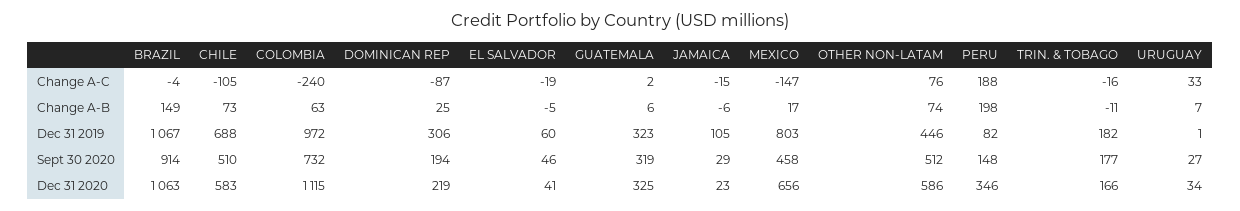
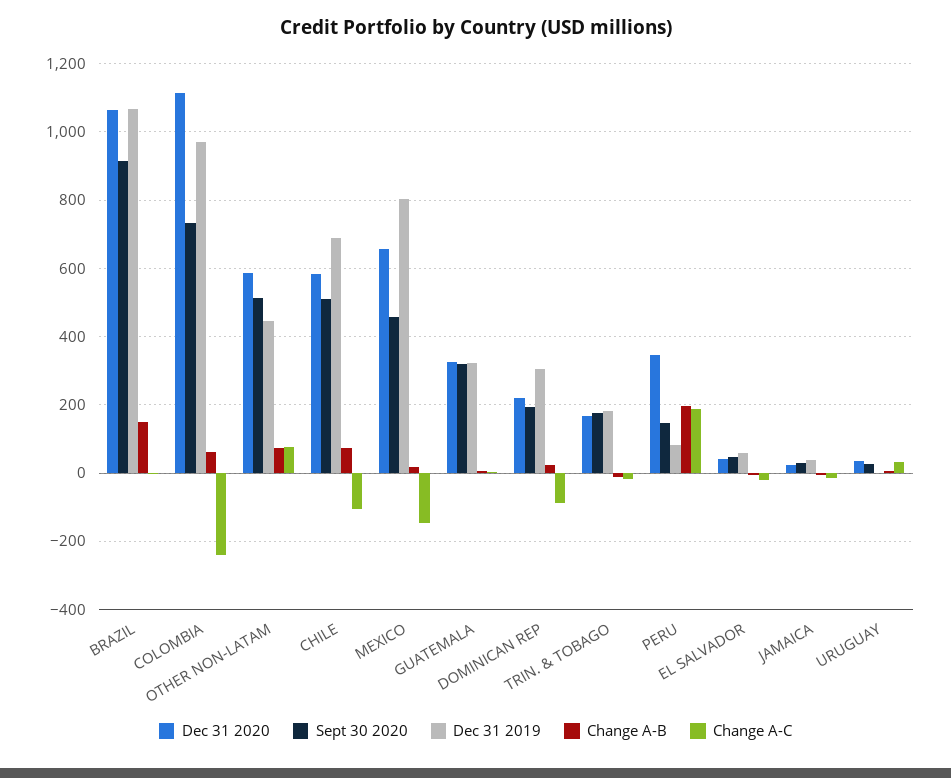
Dec 31 2019, JAMAICA: 105 -> 40

